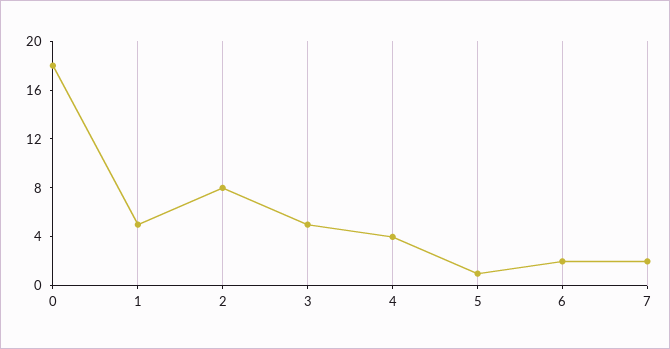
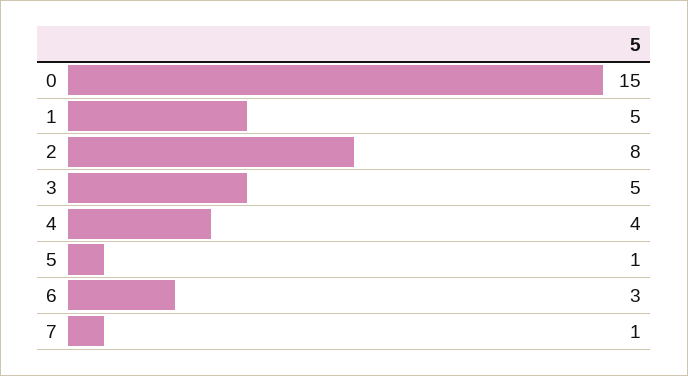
0: 18 -> 15
6: 2 -> 3
7: 2 -> 1

